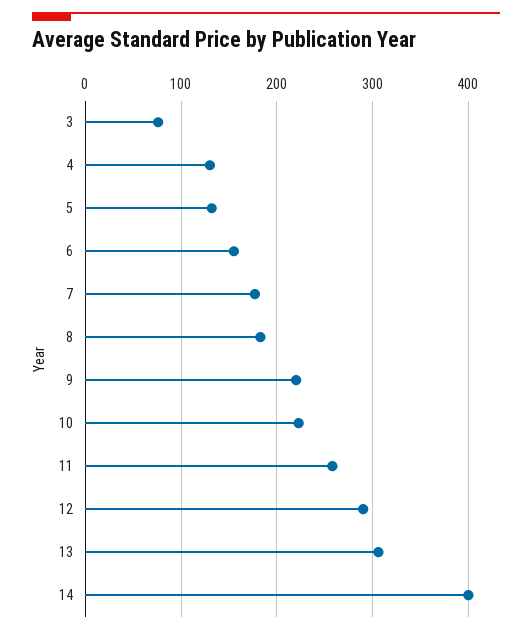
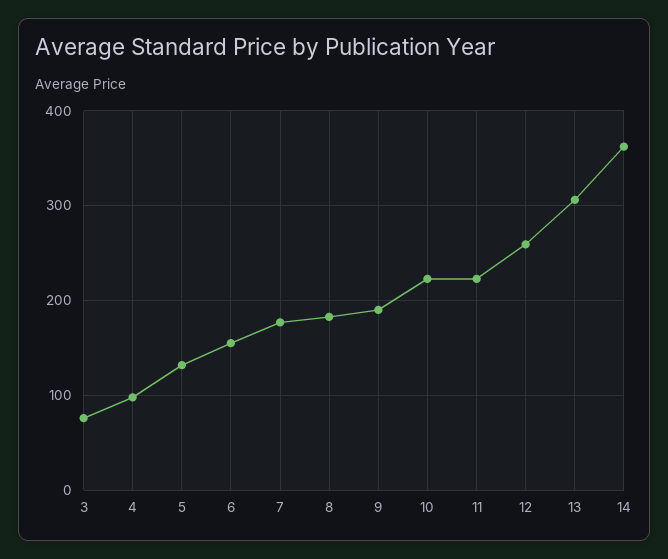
4: 130 -> 100
9: 220 -> 190
11: 260 -> 220
12: 290 -> 260
14: 400 -> 360

